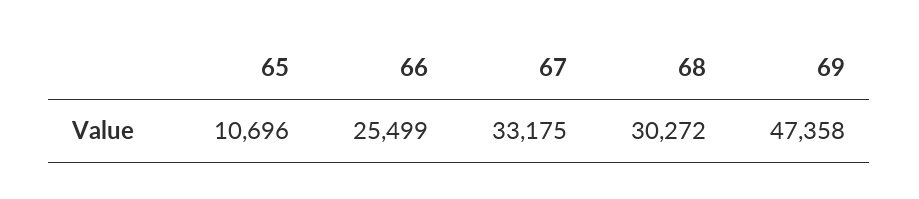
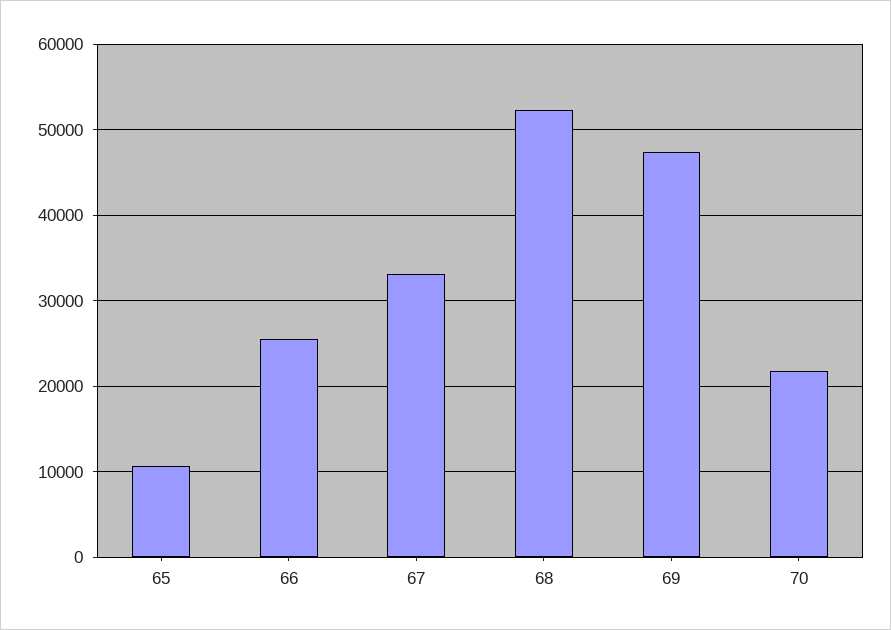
68: 30272 -> 52000
70: none -> 22000

